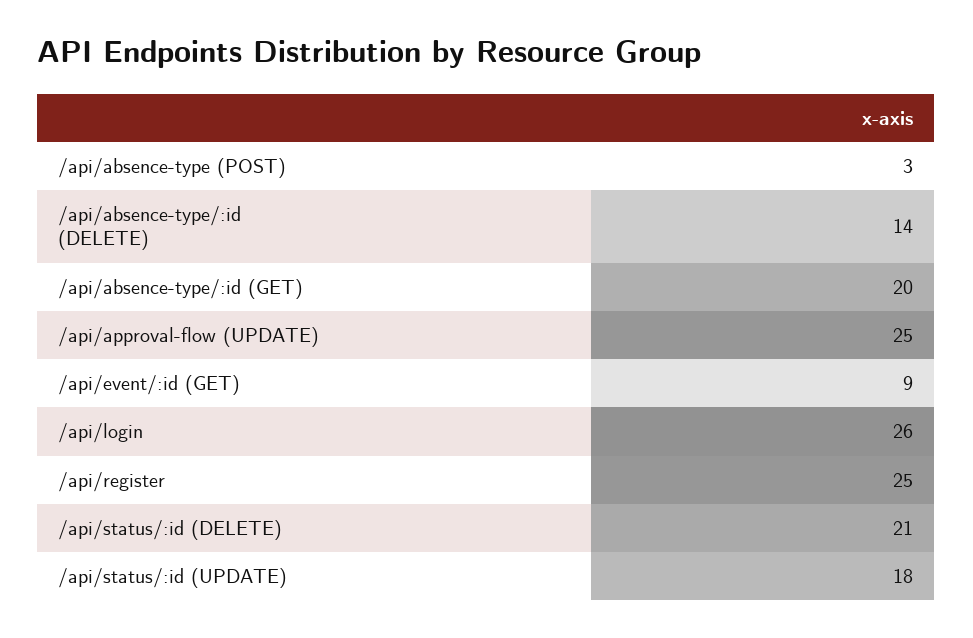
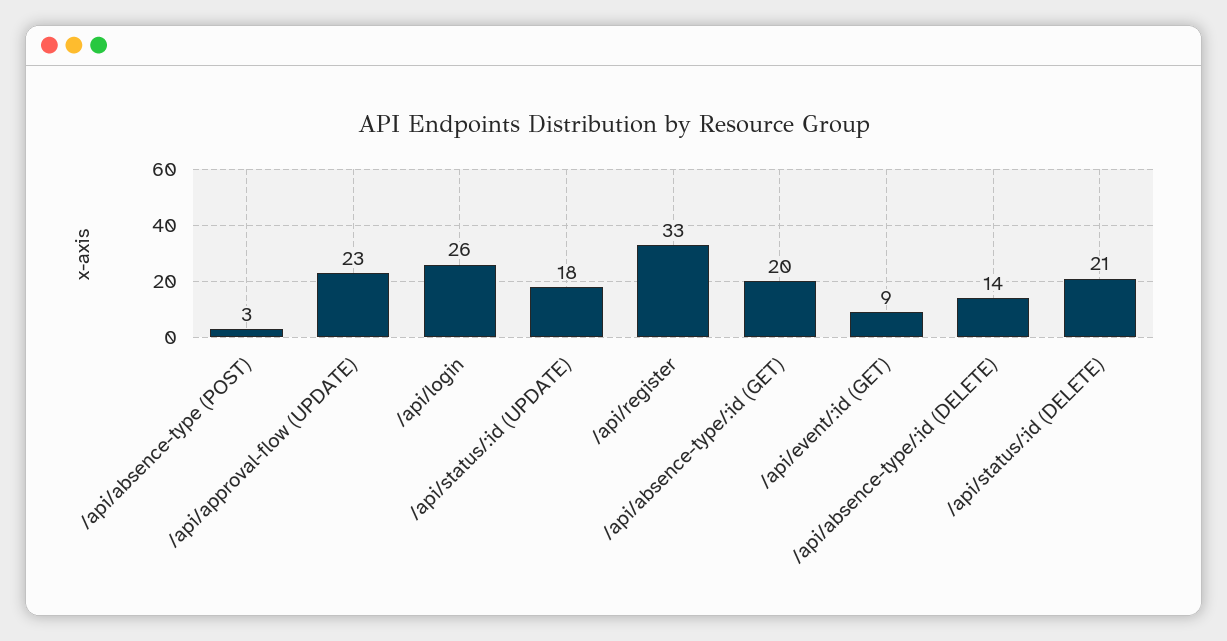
/api/approval-flow (UPDATE): 25 -> 23
/api/register: 25 -> 33

